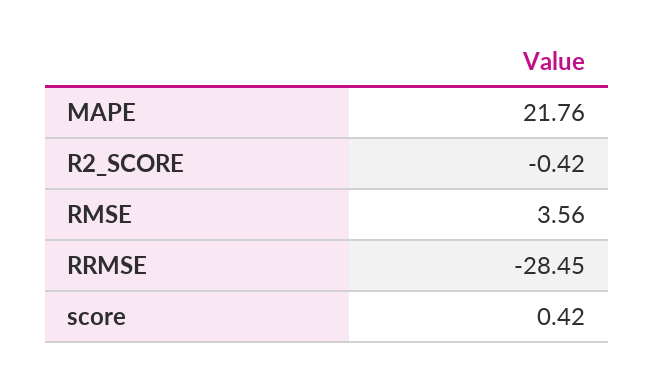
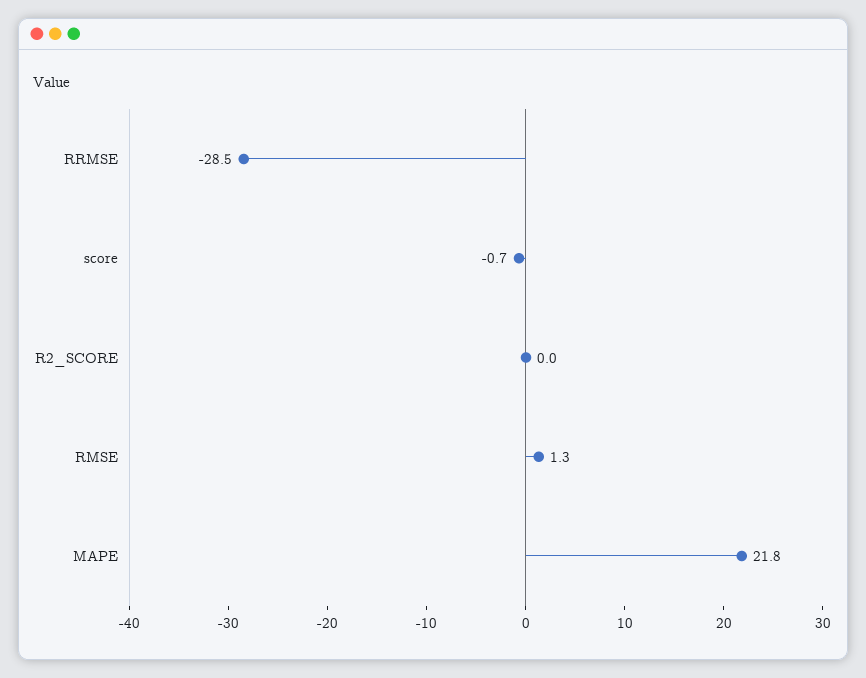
R2_SCORE: -0.42 -> 0
RMSE: 3.56 -> 1.3
score: 0.42 -> -0.7

